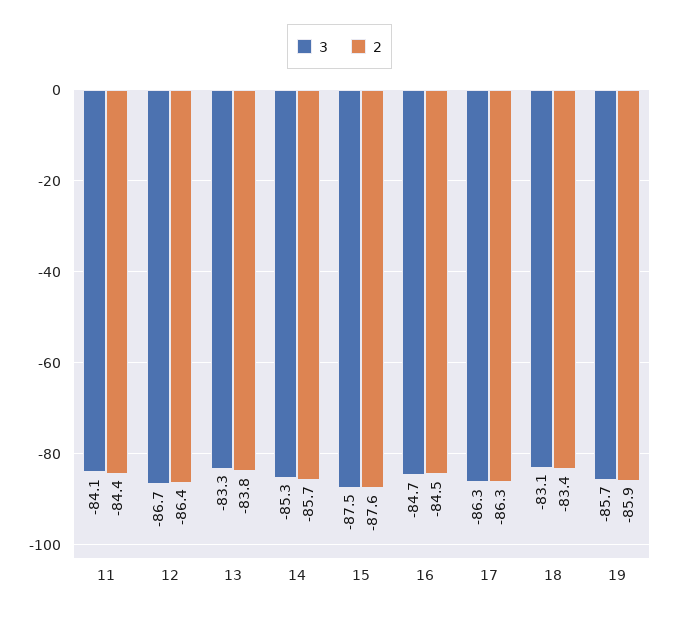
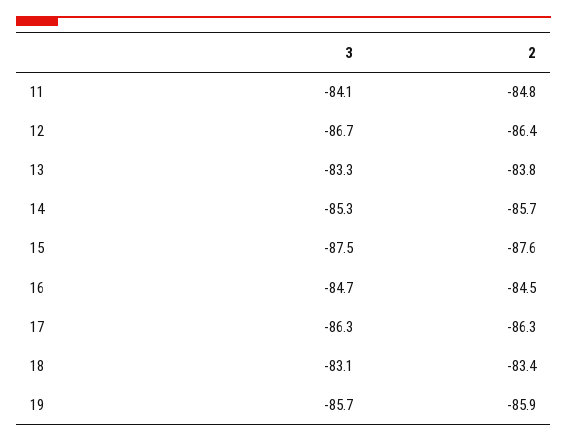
2, 11: -84.4 -> -84.8

